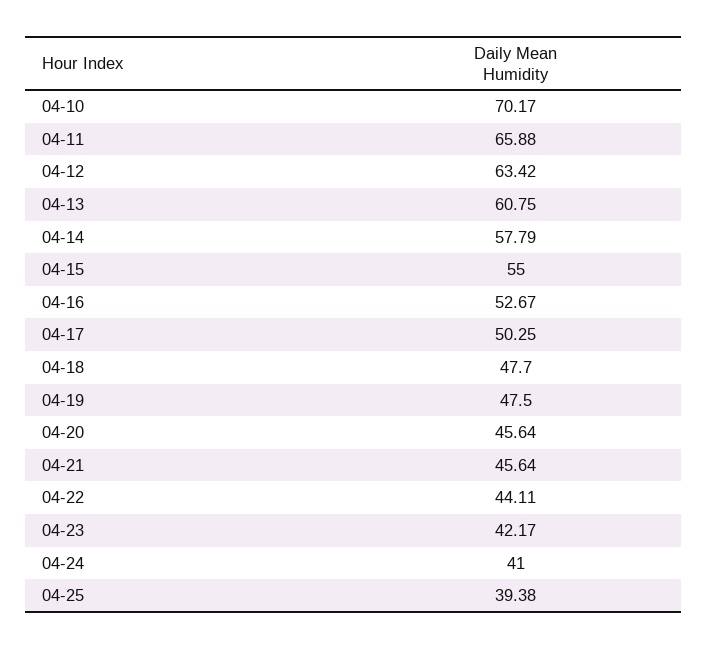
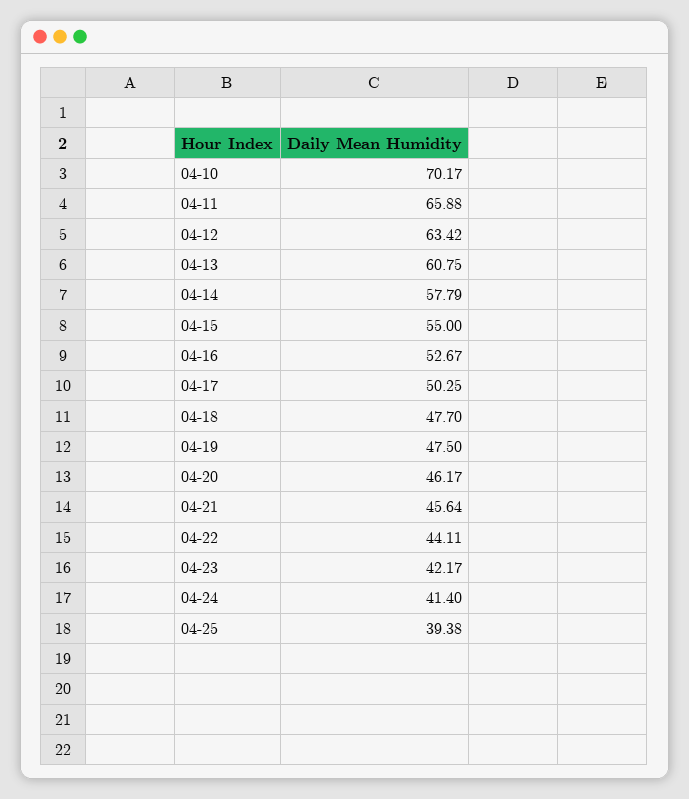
04-20: 45.64 -> 46.17
04-24: 41 -> 41.4

